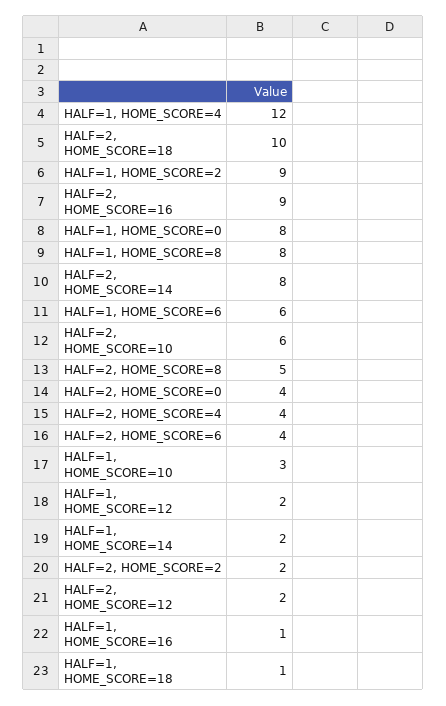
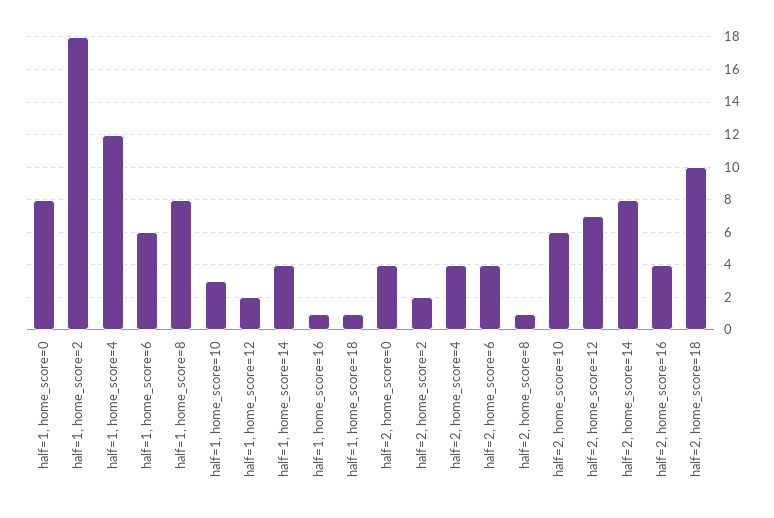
HALF=1, HOME_SCORE=2: 9 -> 18
HALF=2, HOME_SCORE=16: 9 -> 4
HALF=2, HOME_SCORE=8: 5 -> 1
HALF=1, HOME_SCORE=14: 2 -> 4
HALF=2, HOME_SCORE=12: 2 -> 7

